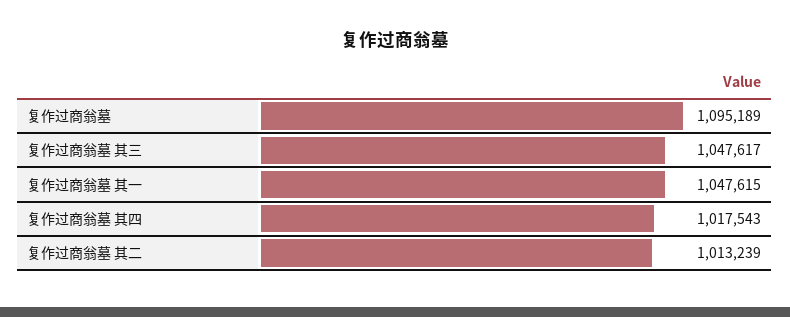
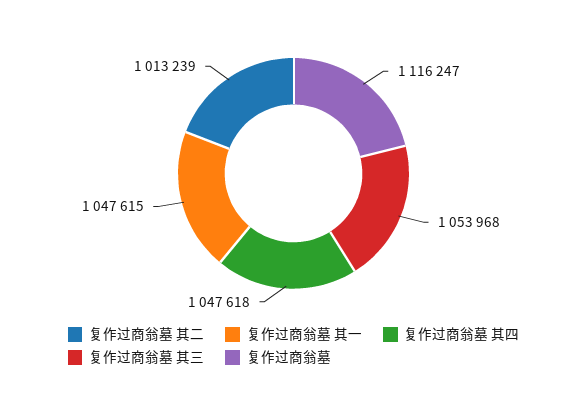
复作过商翁墓: 1095189 -> 1116247
复作过商翁墓 其三: 1047617 -> 1053968
复作过商翁墓 其四: 1017543 -> 1047618

